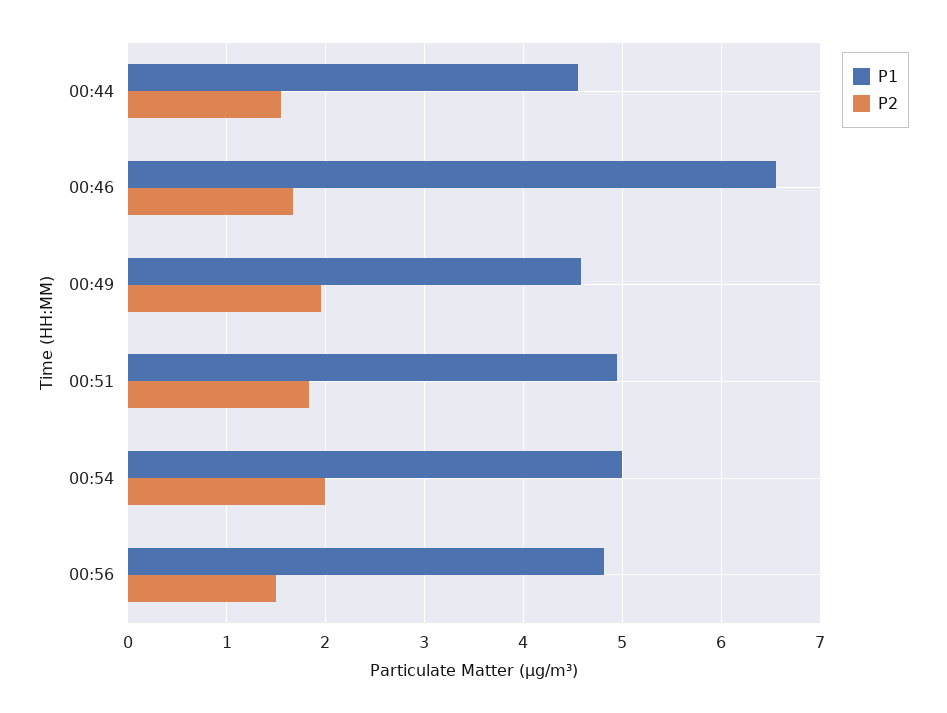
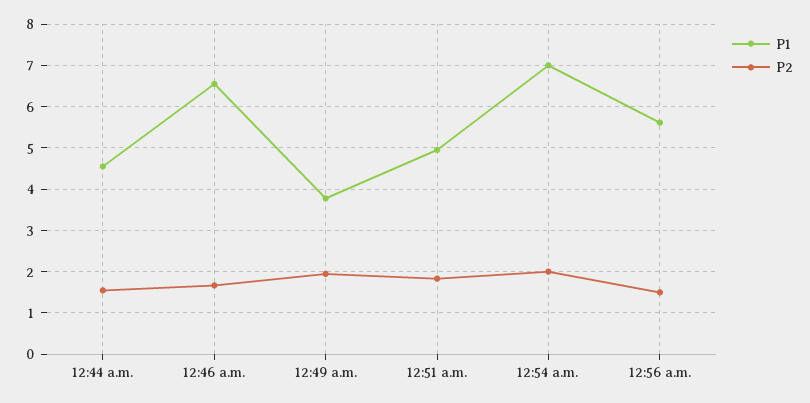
P1, 00:49: 4.6 -> 3.8
P1, 00:54: 5 -> 7
P1, 00:56: 4.8 -> 5.6

